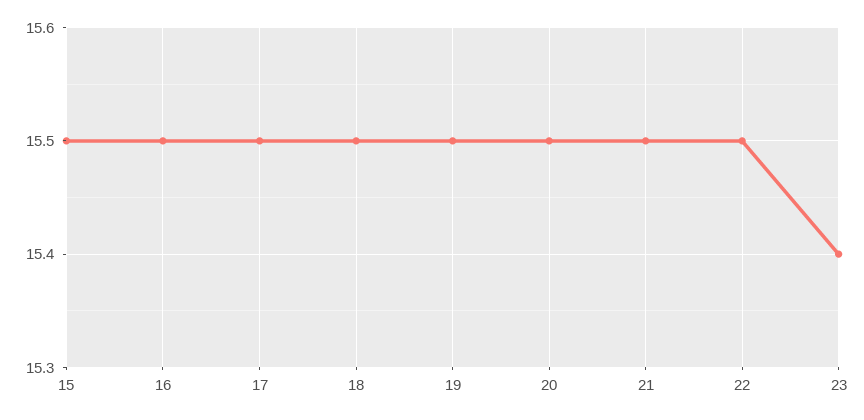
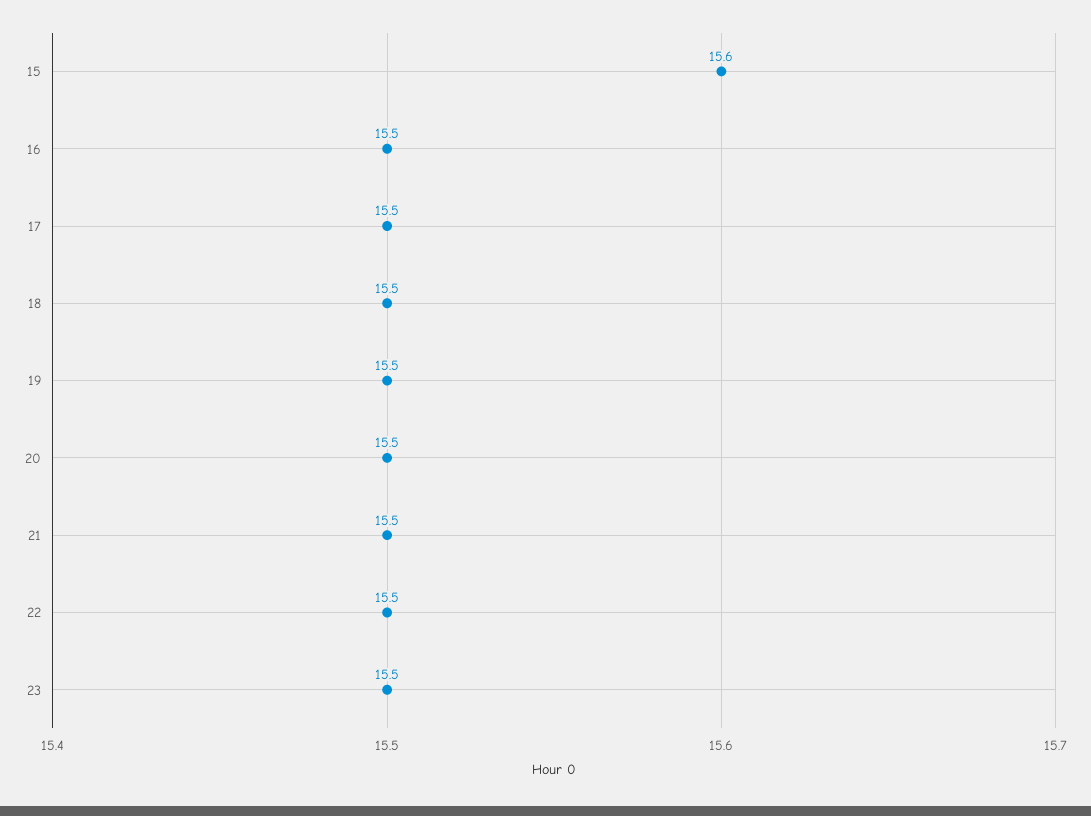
15: 15.5 -> 15.6
23: 15.4 -> 15.5

